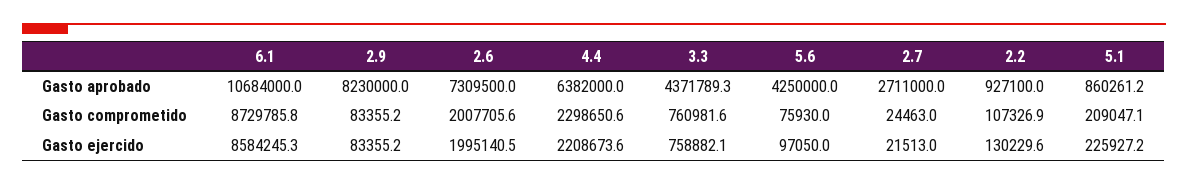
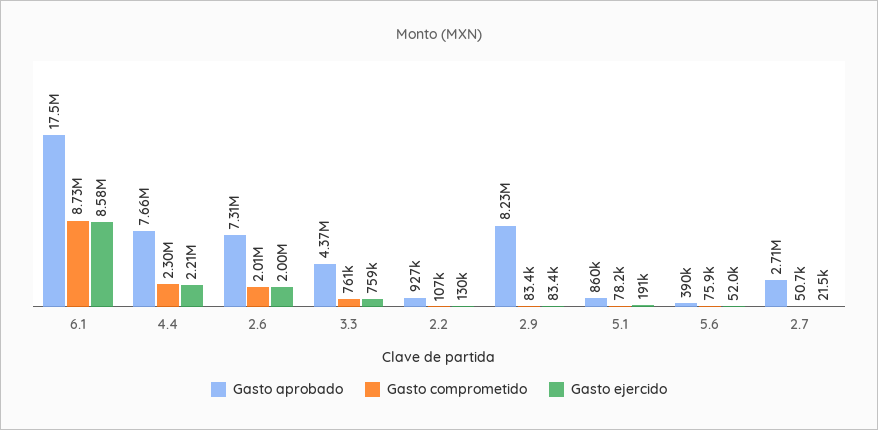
Gasto aprobado, 6.1: 10684000 -> 17500000
Gasto aprobado, 4.4: 6382000 -> 7660000
Gasto aprobado, 5.6: 4250000 -> 390000
Gasto comprometido, 2.7: 24463 -> 50700
Gasto comprometido, 5.1: 209047.1 -> 78200
Gasto ejercido, 5.6: 97050 -> 52000
Gasto ejercido, 5.1: 225927.2 -> 191000

